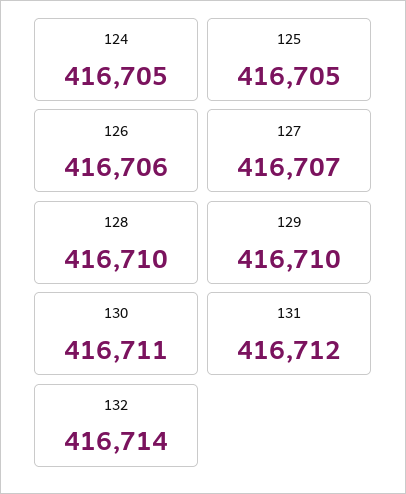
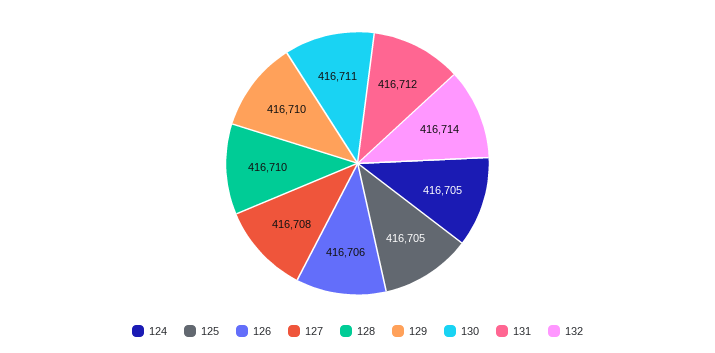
127: 416707 -> 416708

